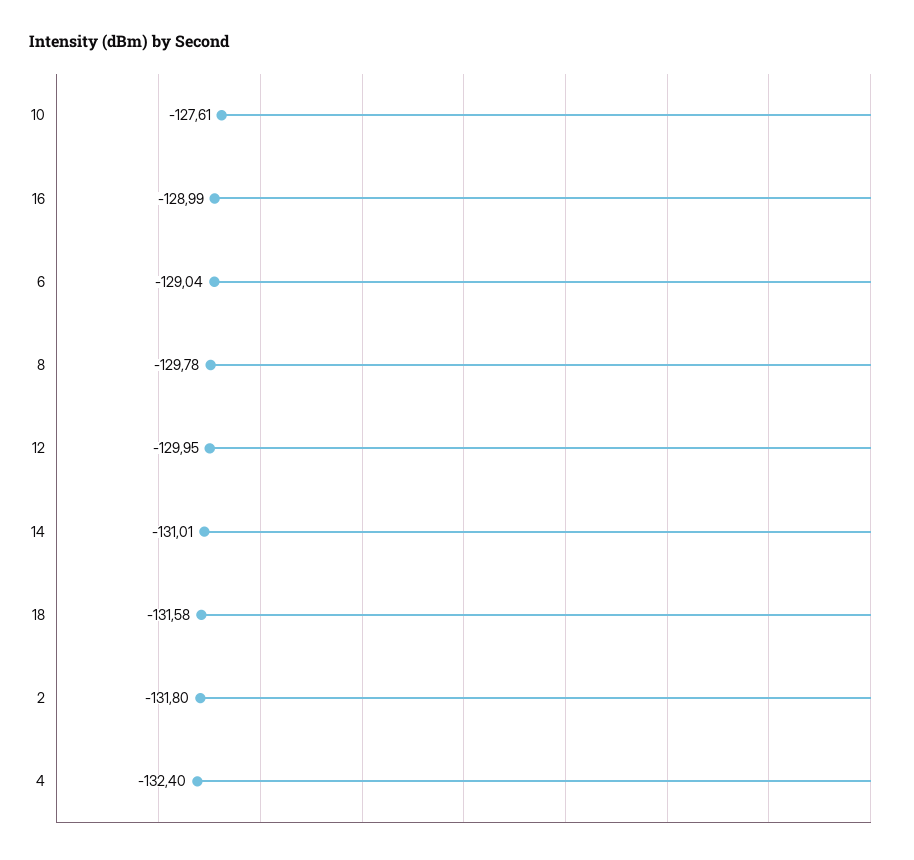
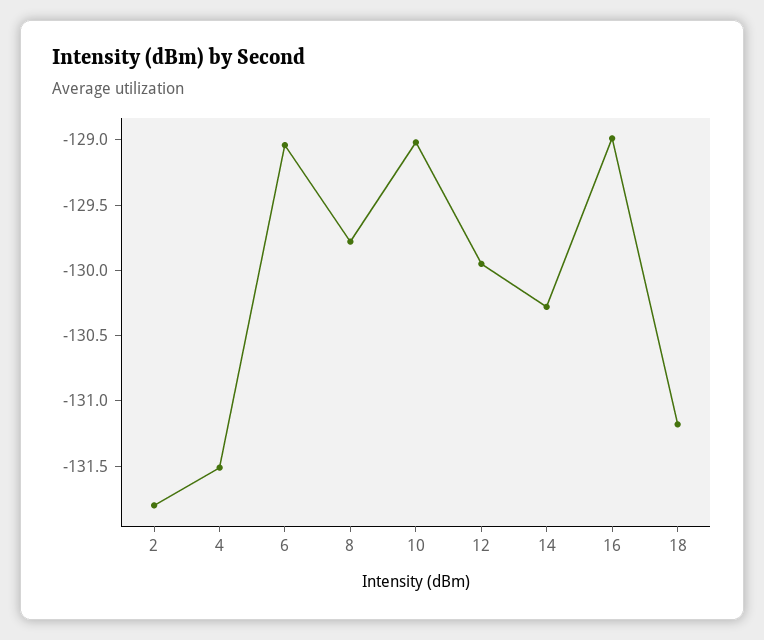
10: -127.61 -> -129
14: -131.01 -> -130.3
18: -131.58 -> -131.2
4: -132.4 -> -131.5

